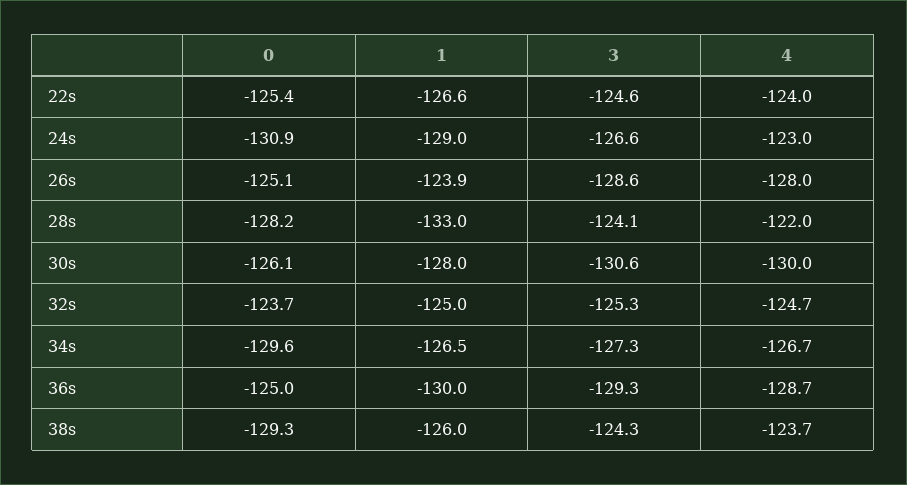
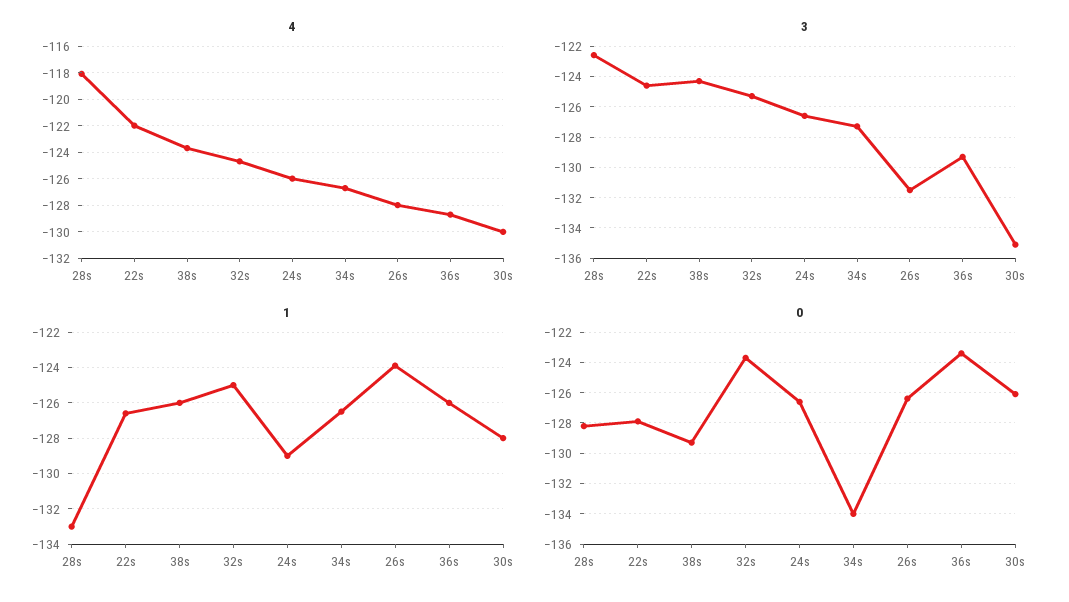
0, 22s: -125.4 -> -128
4, 22s: -124 -> -122
0, 24s: -130.9 -> -126.5
4, 24s: -123 -> -126
0, 26s: -125.1 -> -126.5
3, 26s: -128.6 -> -131.5
3, 28s: -124.1 -> -122.5
4, 28s: -122 -> -118
3, 30s: -130.6 -> -135
0, 34s: -129.6 -> -134
0, 36s: -125 -> -123.5
1, 36s: -130 -> -126

